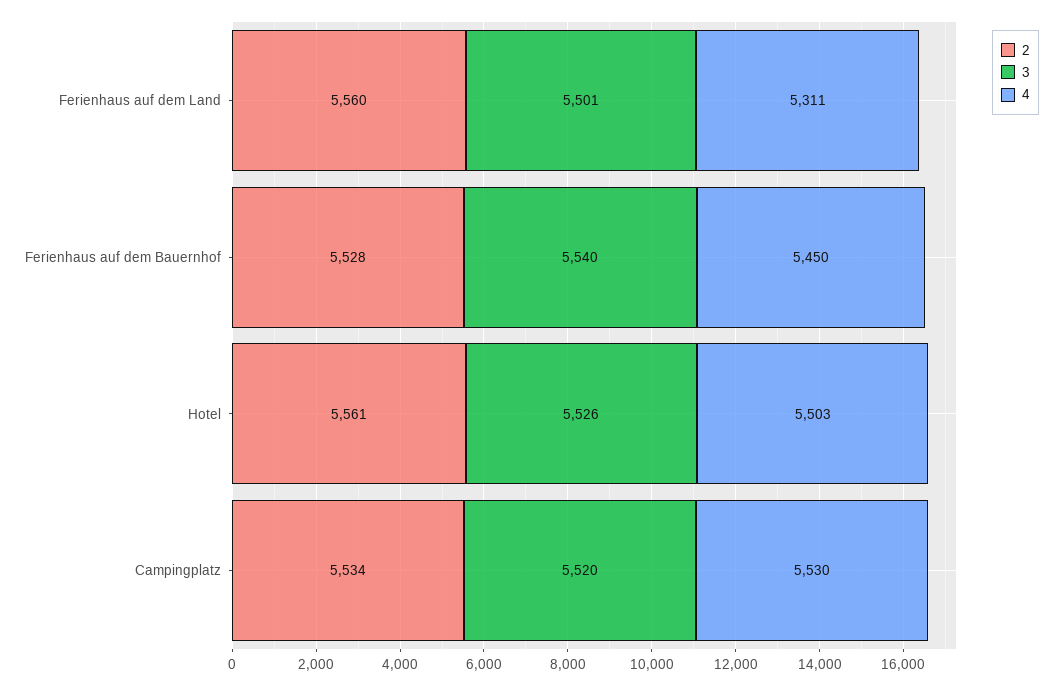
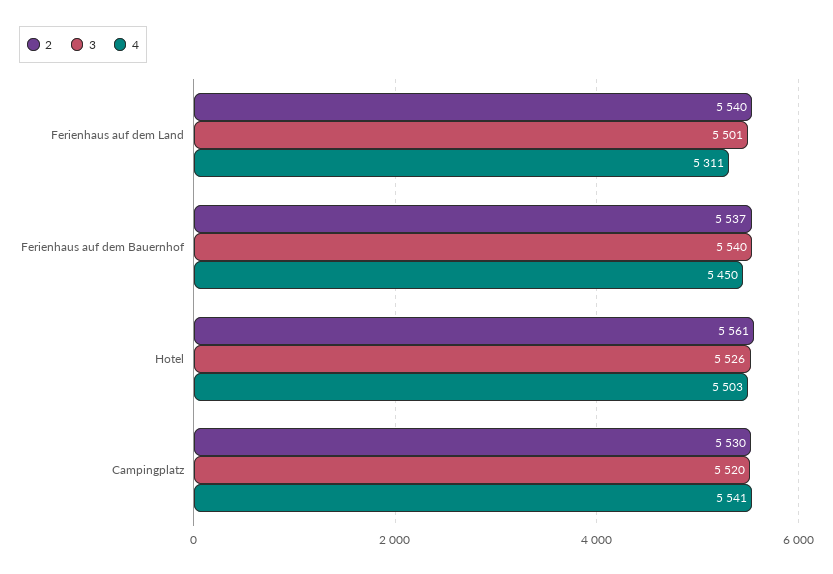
2, Ferienhaus auf dem Land: 5560 -> 5540
2, Ferienhaus auf dem Bauernhof: 5528 -> 5537
2, Campingplatz: 5534 -> 5530
4, Campingplatz: 5530 -> 5541

